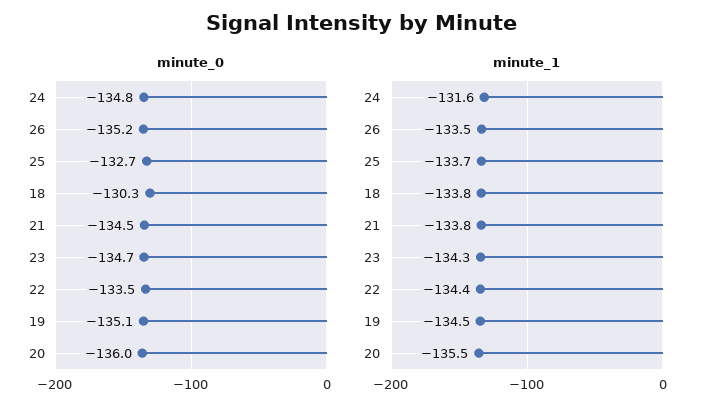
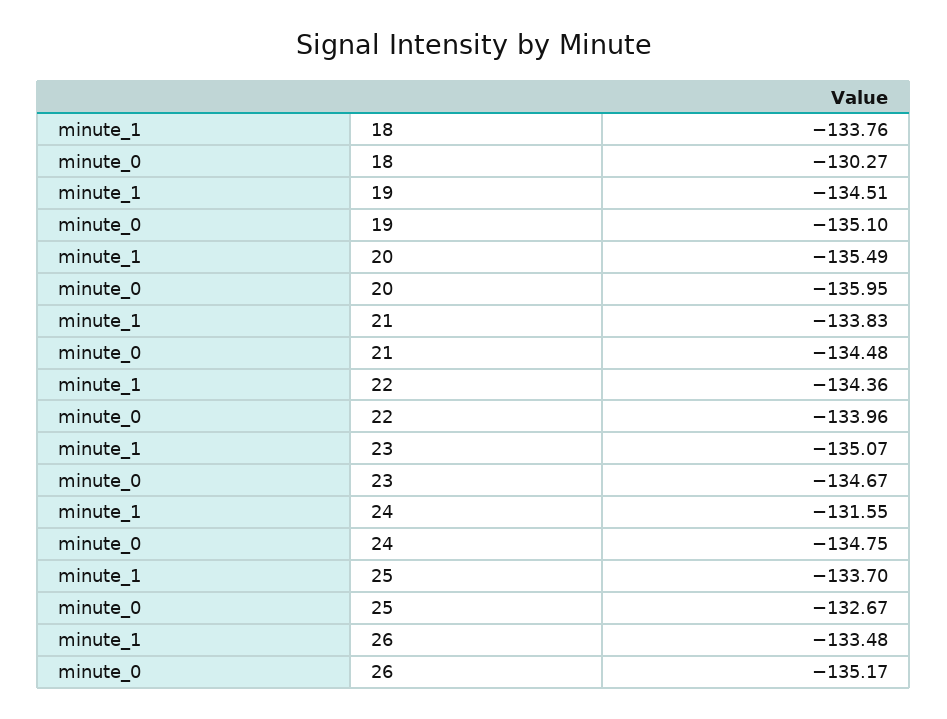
minute_0, 22: -133.5 -> -133.96
minute_1, 23: -134.3 -> -135.07

